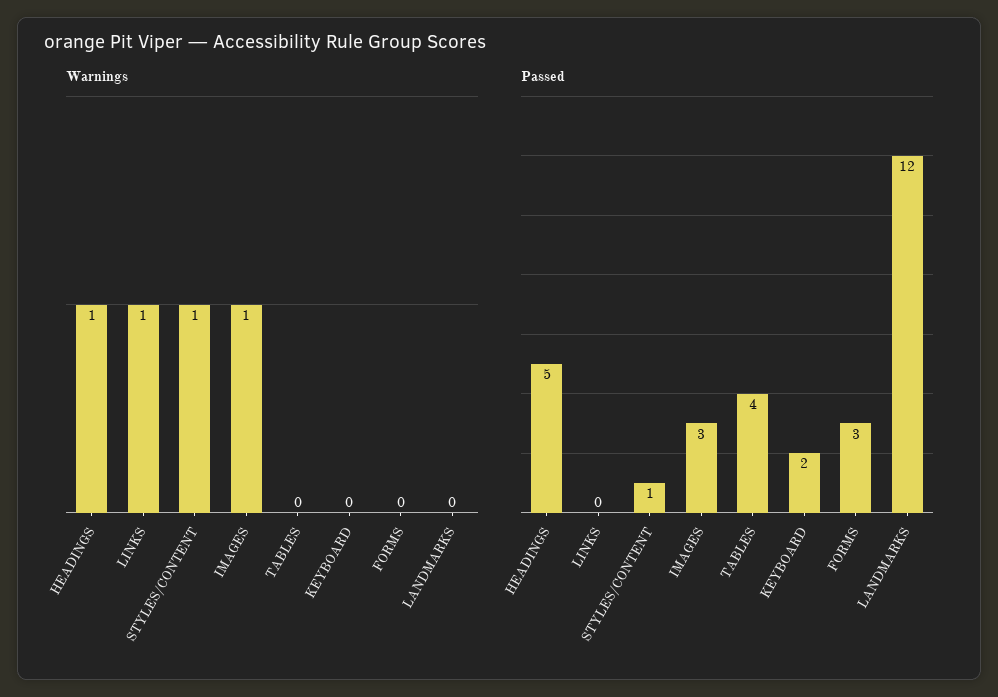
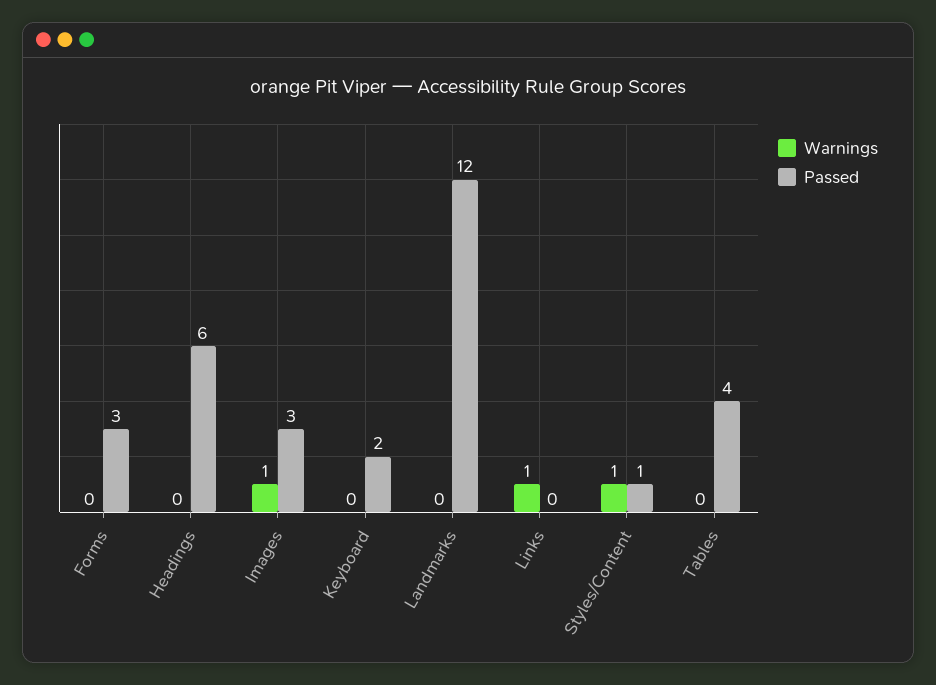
Warnings, HEADINGS: 1 -> 0
Passed, HEADINGS: 5 -> 6

